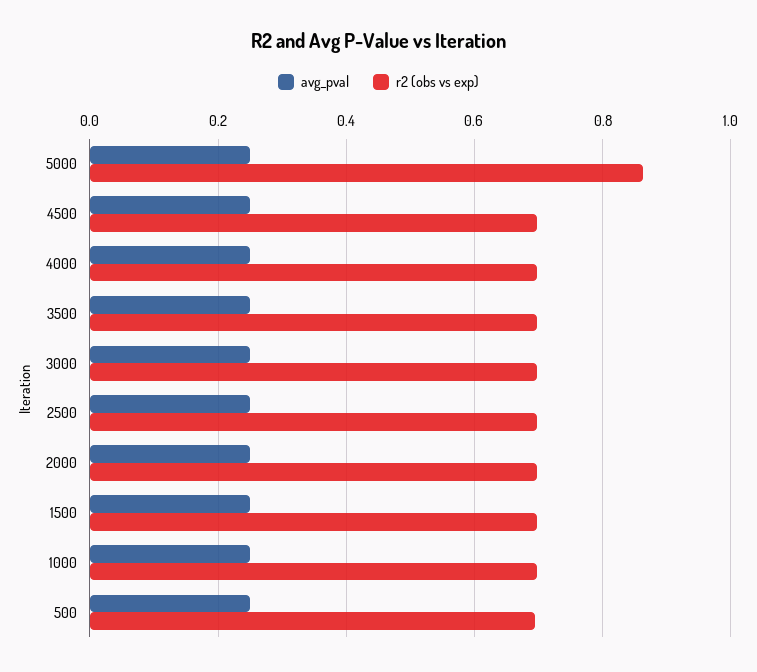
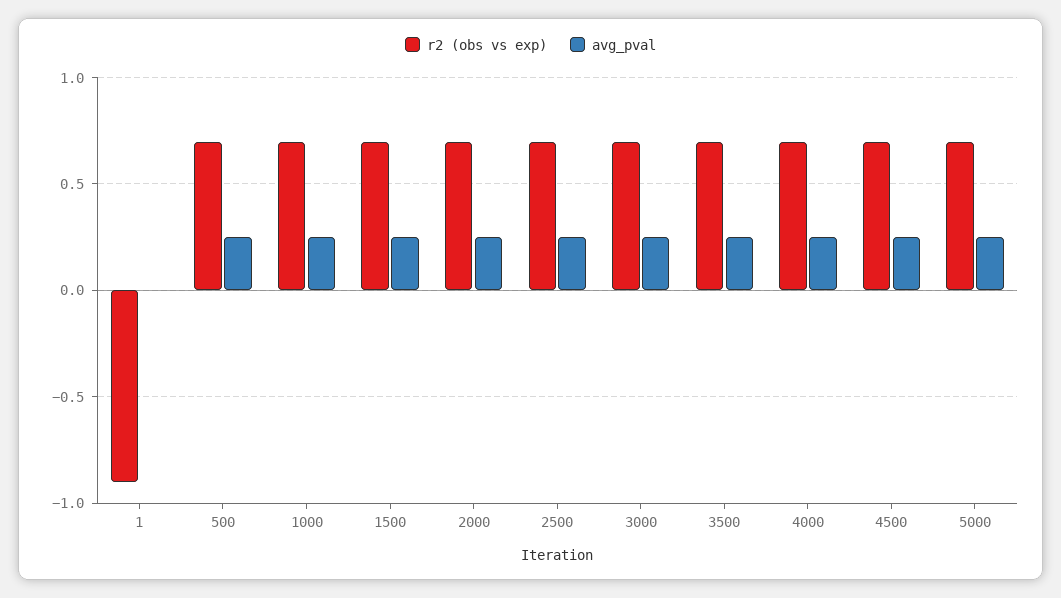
r2 (obs vs exp), 5000: 0.86 -> 0.7
r2 (obs vs exp), 1: none -> -0.9
avg_pval, 1: none -> 0

